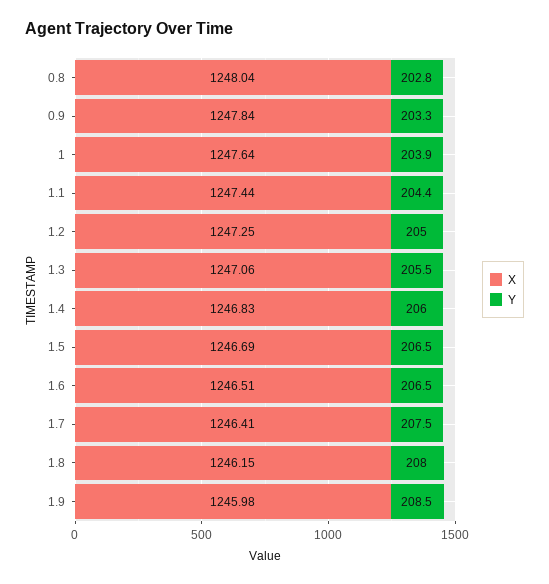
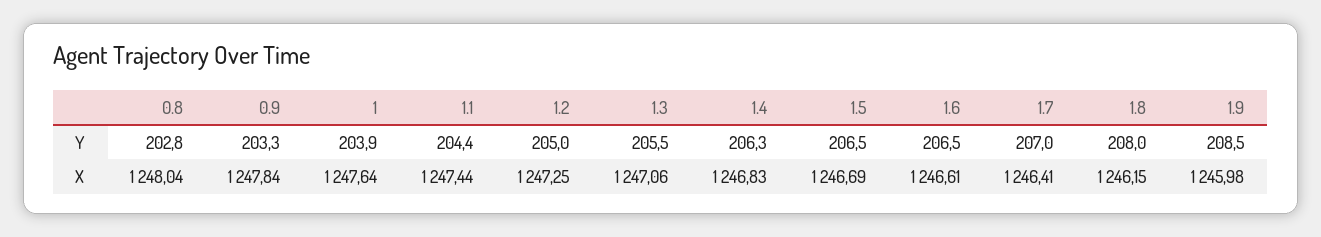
Y, 1.4: 206 -> 206.3
X, 1.6: 1246.51 -> 1246.61
Y, 1.7: 207.5 -> 207

